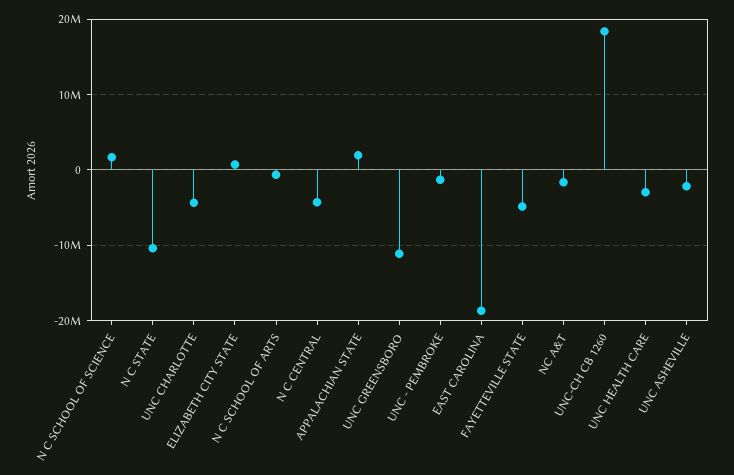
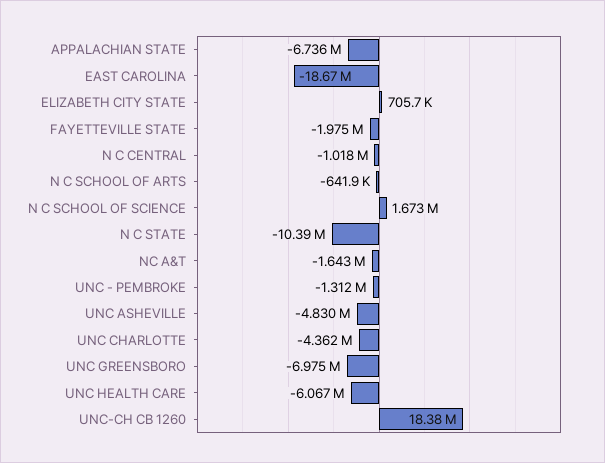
N C CENTRAL: -4000000 -> -1018000
APPALACHIAN STATE: 2000000 -> -6736000
UNC GREENSBORO: -11000000 -> -6975000
FAYETTEVILLE STATE: -5000000 -> -1975000
UNC HEALTH CARE: -3000000 -> -6067000
UNC ASHEVILLE: -2000000 -> -4830000

